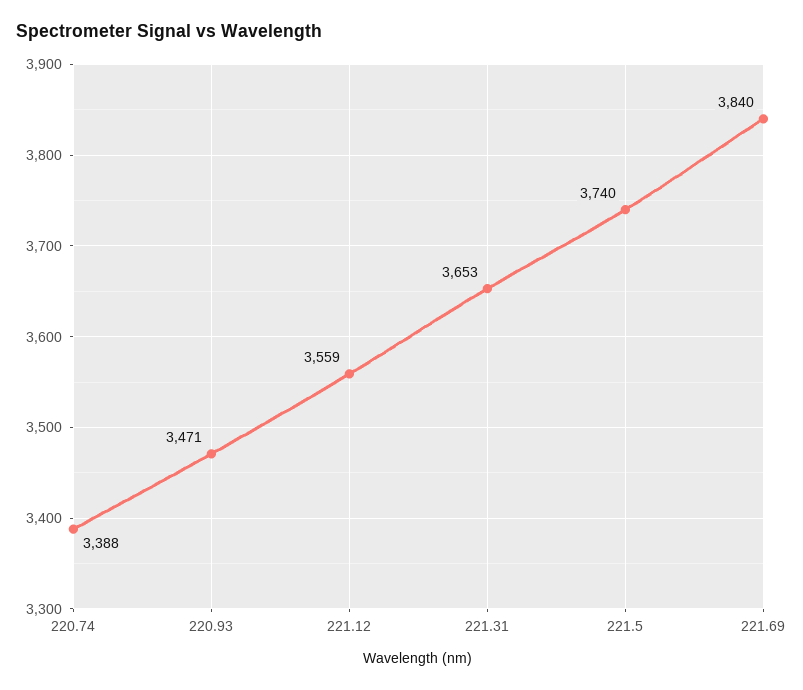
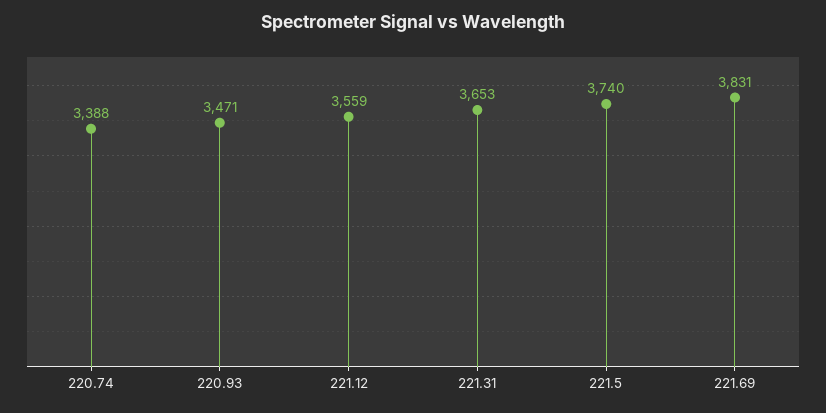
221.69: 3840 -> 3831

